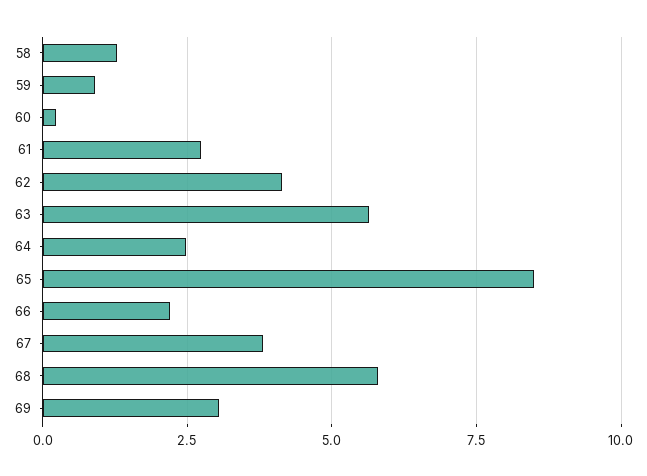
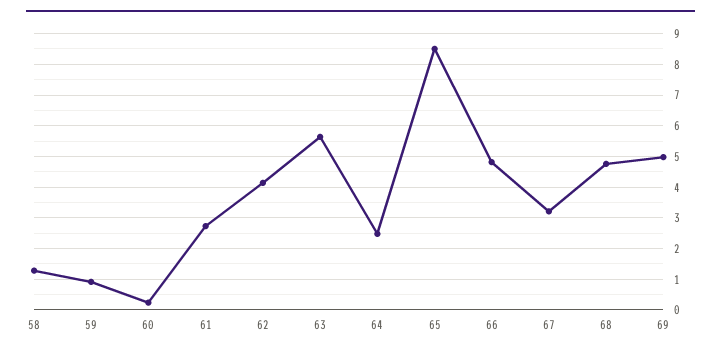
66: 2.25 -> 4.8
67: 3.75 -> 3.2
68: 5.75 -> 4.8
69: 3 -> 5

